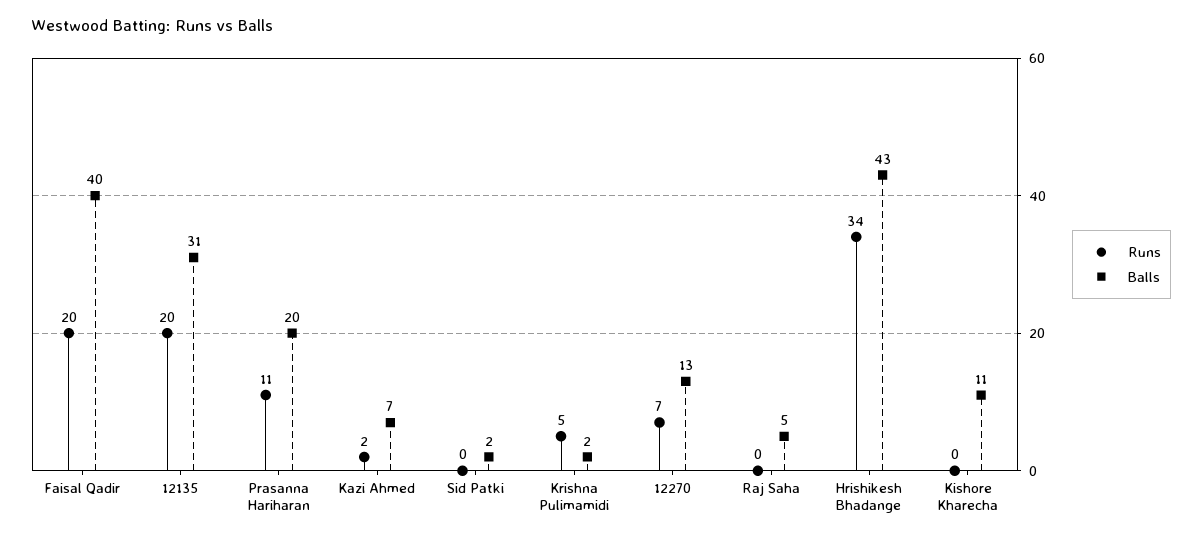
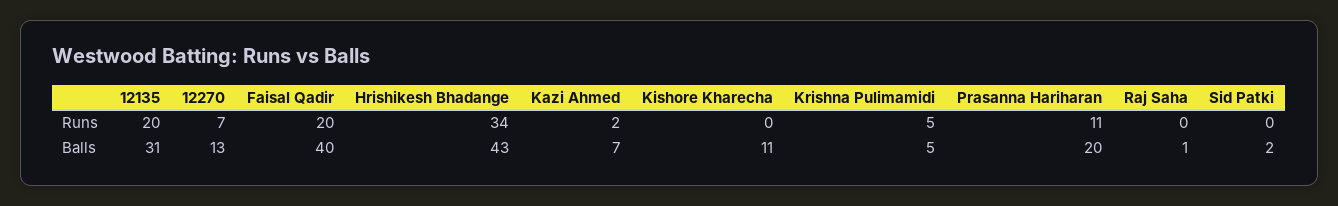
Balls, Krishna Pulimamidi: 2 -> 5
Balls, Raj Saha: 5 -> 1

